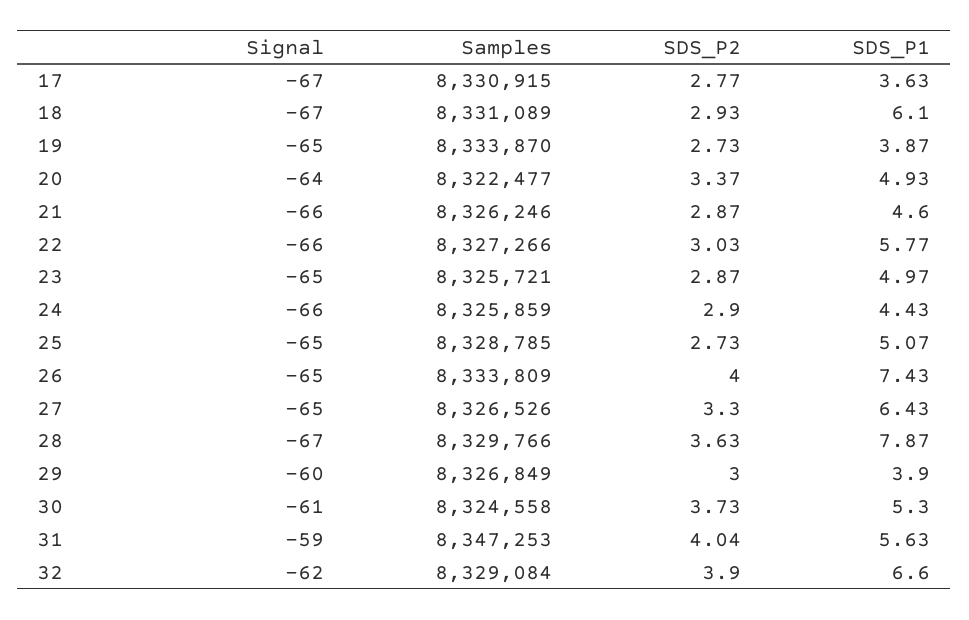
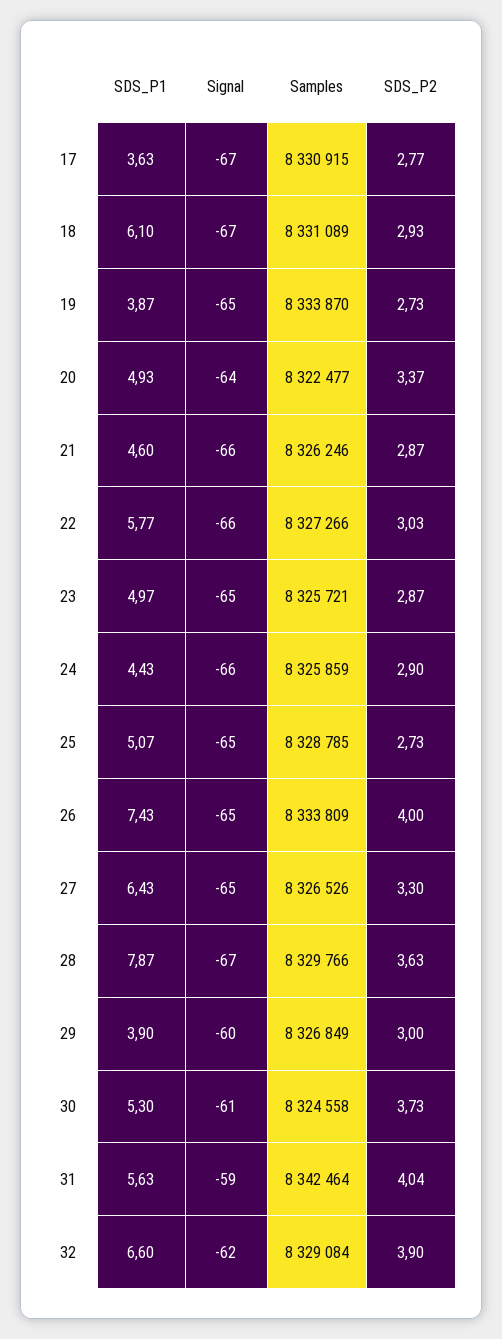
Samples, 31: 8347253 -> 8342464

